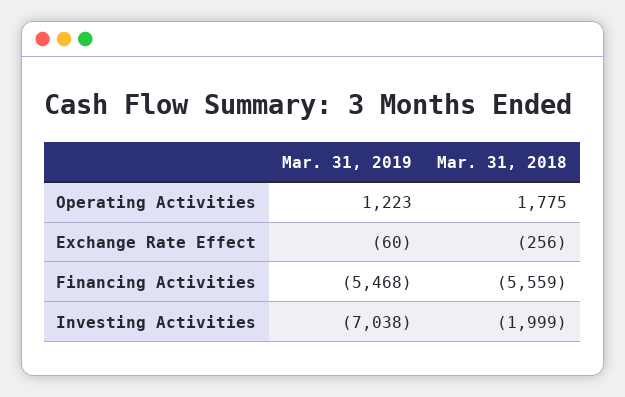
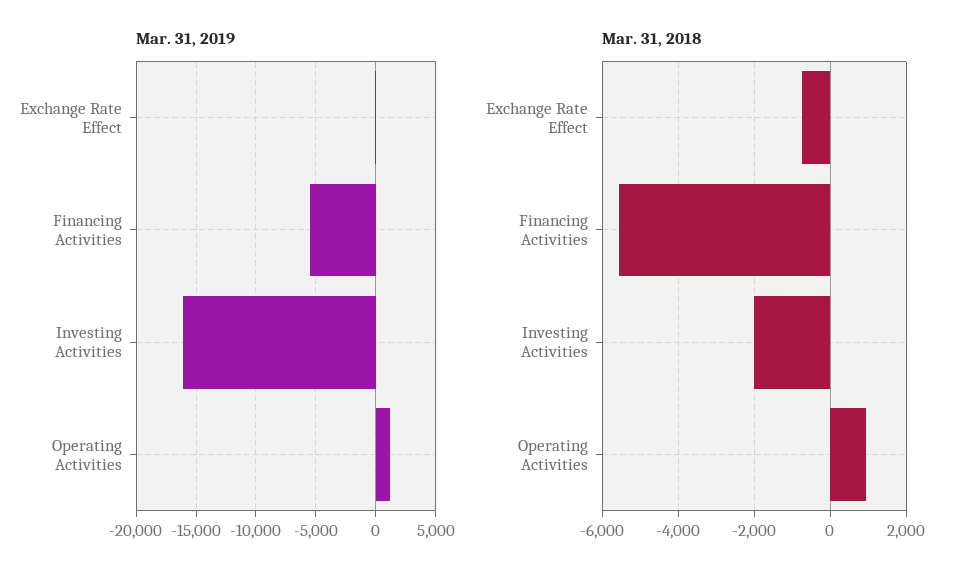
Mar. 31, 2018, Operating Activities: 1775 -> 1000
Mar. 31, 2018, Exchange Rate Effect: -256 -> -800
Mar. 31, 2019, Investing Activities: -7038 -> -16000

